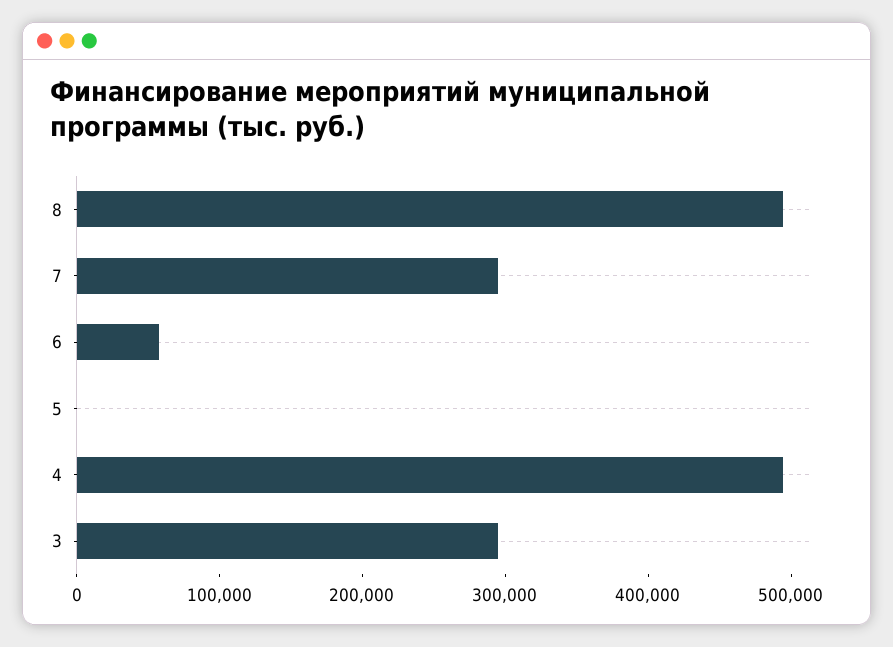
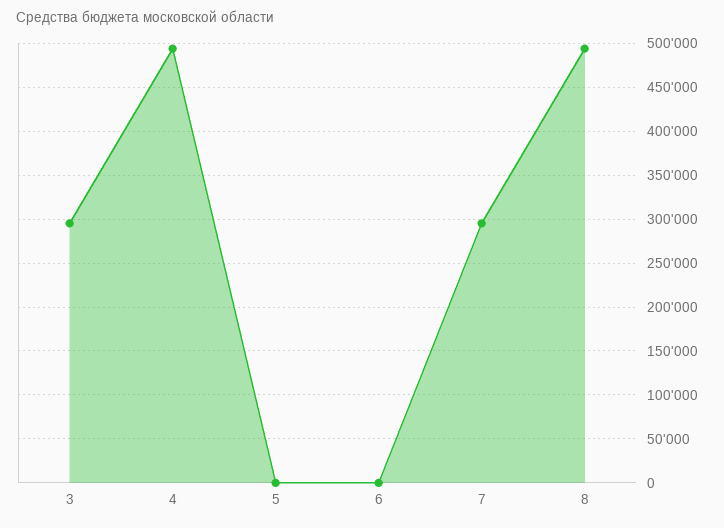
6: 60000 -> 0

